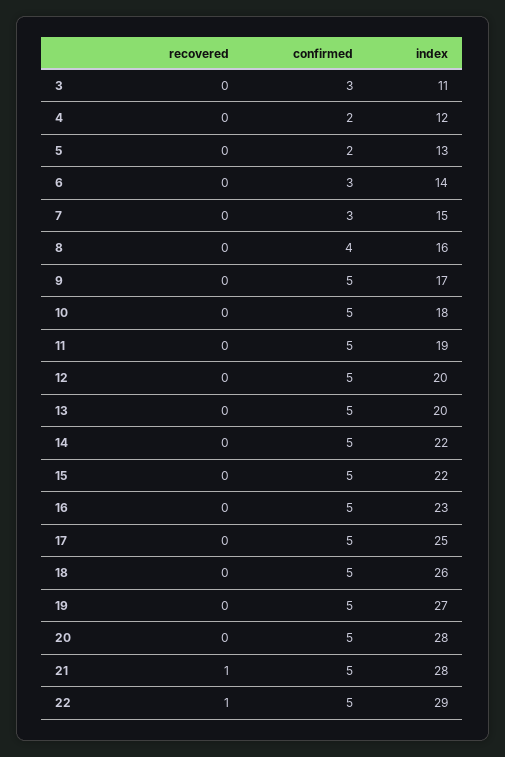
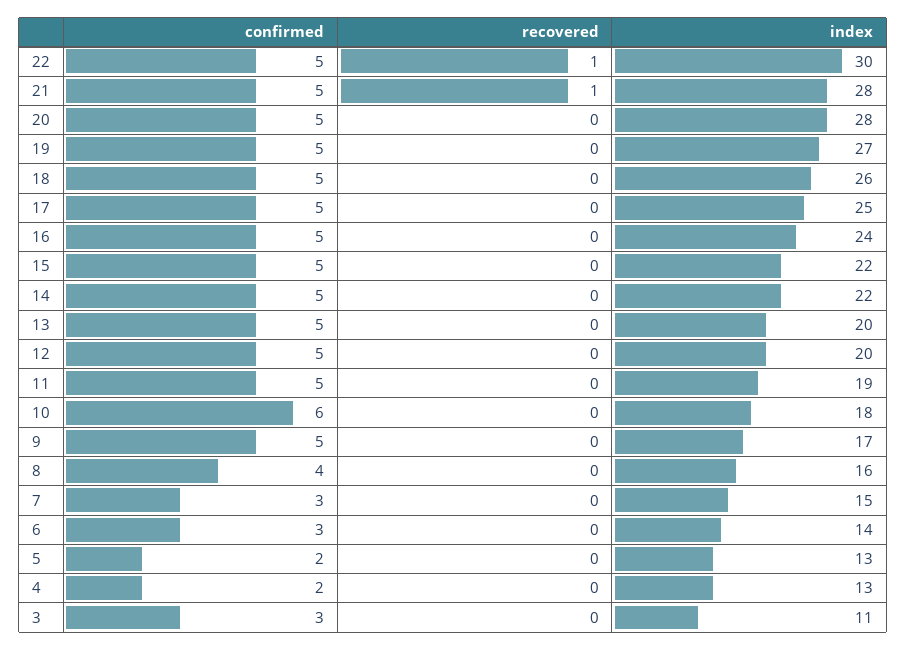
index, 4: 12 -> 13
confirmed, 10: 5 -> 6
index, 16: 23 -> 24
index, 22: 29 -> 30

